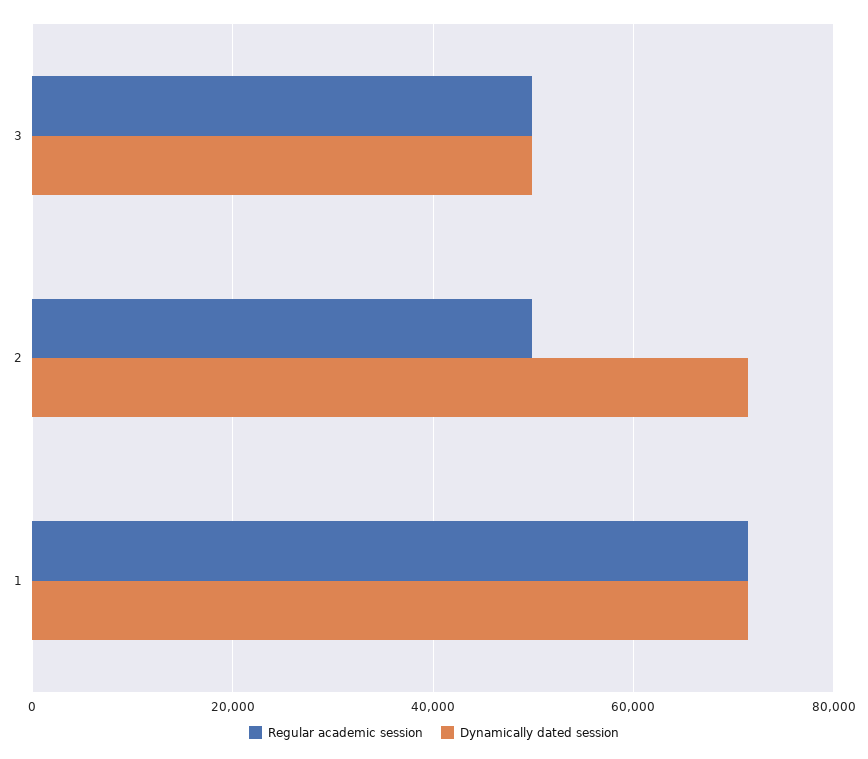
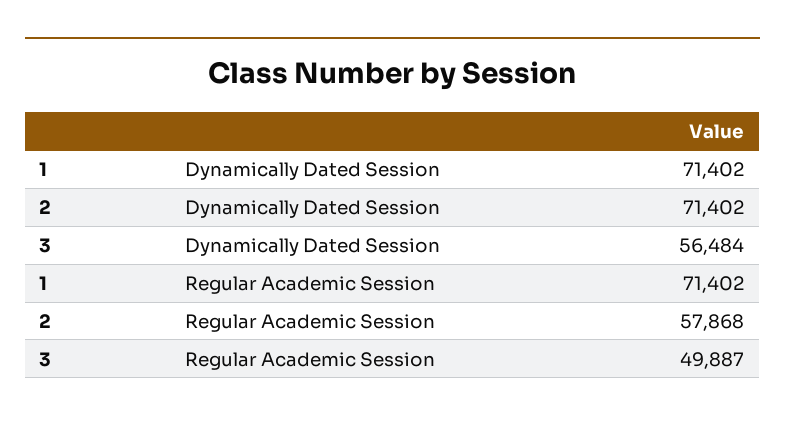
Dynamically dated session, 3: 50000 -> 56484
Regular academic session, 2: 50000 -> 57868

